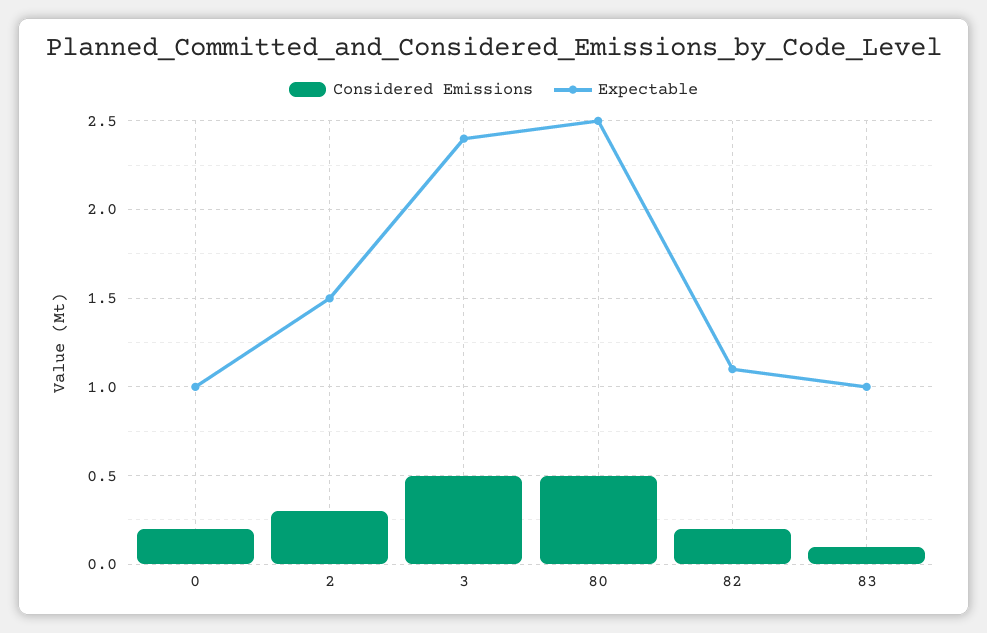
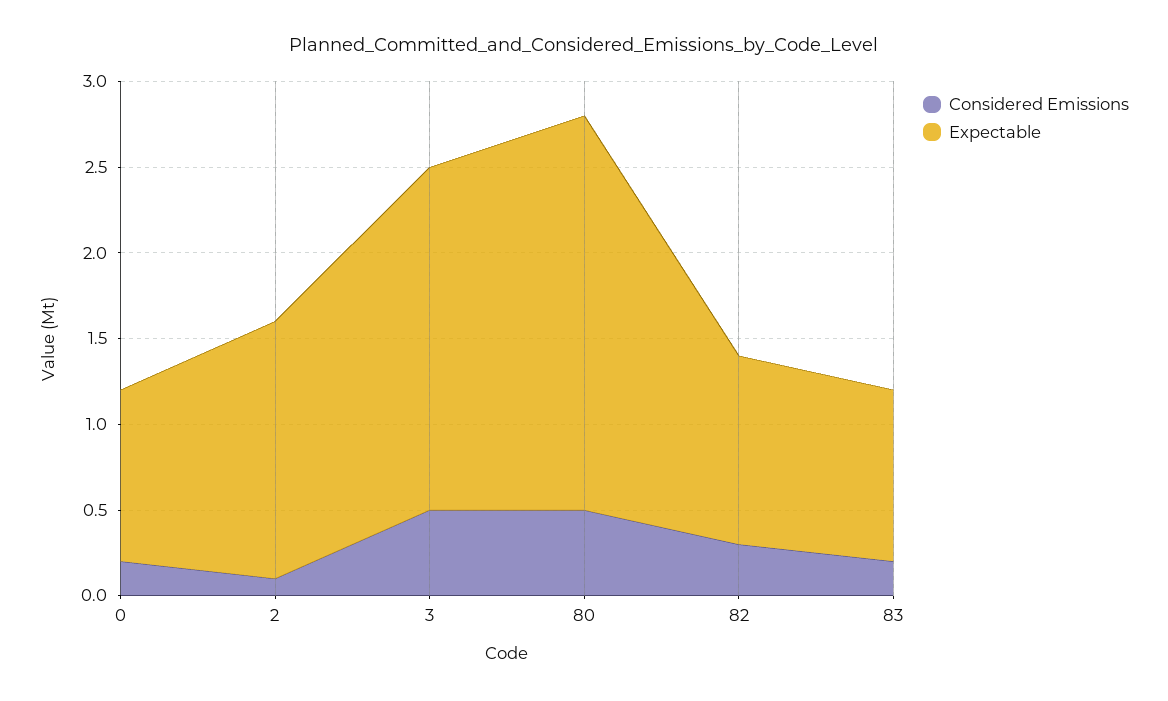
Considered Emissions, 2: 0.3 -> 0.1
Expectable, 3: 2.4 -> 2
Expectable, 80: 2.5 -> 2.3
Considered Emissions, 82: 0.2 -> 0.3
Considered Emissions, 83: 0.1 -> 0.2

